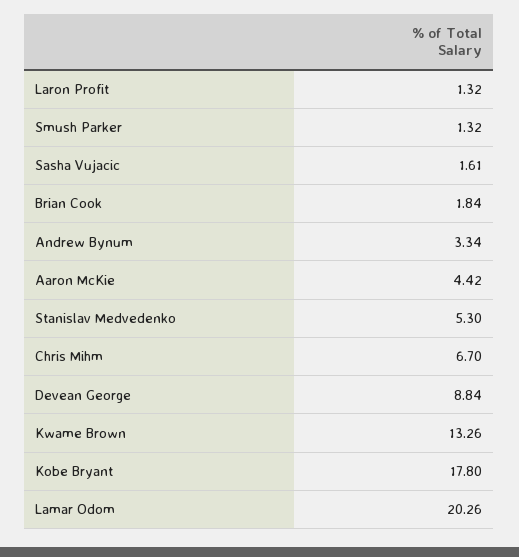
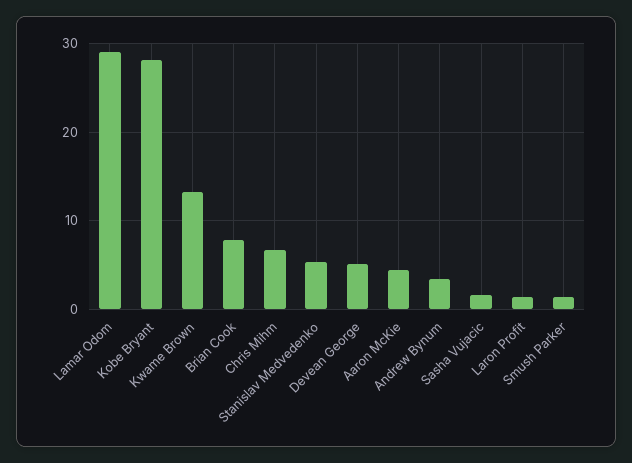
Brian Cook: 1.84 -> 8
Devean George: 8.84 -> 5
Kobe Bryant: 17.8 -> 28
Lamar Odom: 20.26 -> 29

